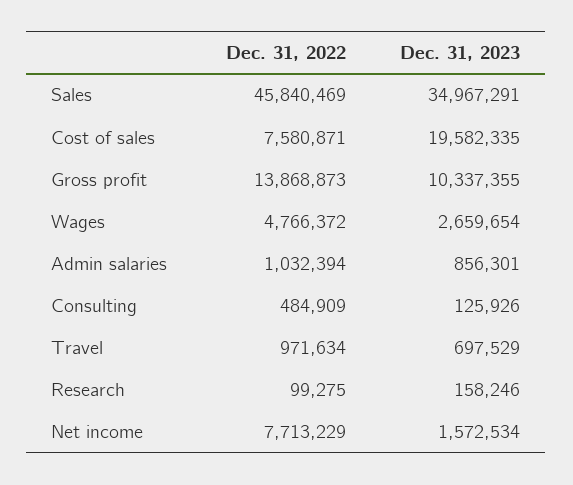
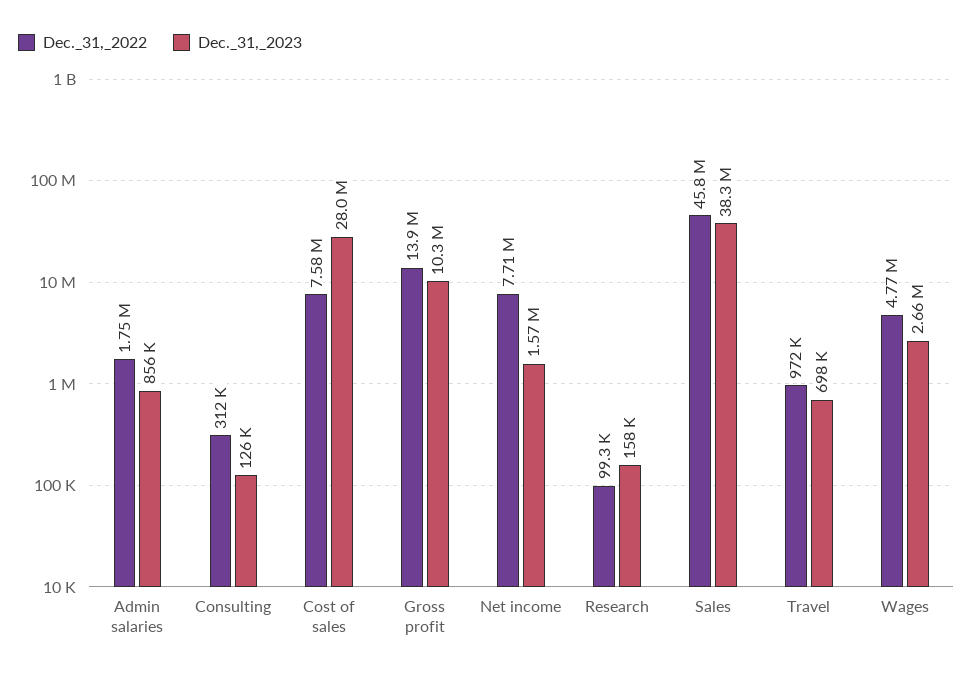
Dec. 31, 2023, Sales: 34967291 -> 38300000
Dec. 31, 2023, Cost of sales: 19582335 -> 28000000
Dec. 31, 2022, Admin salaries: 1032394 -> 1750000
Dec. 31, 2022, Consulting: 484909 -> 312000

